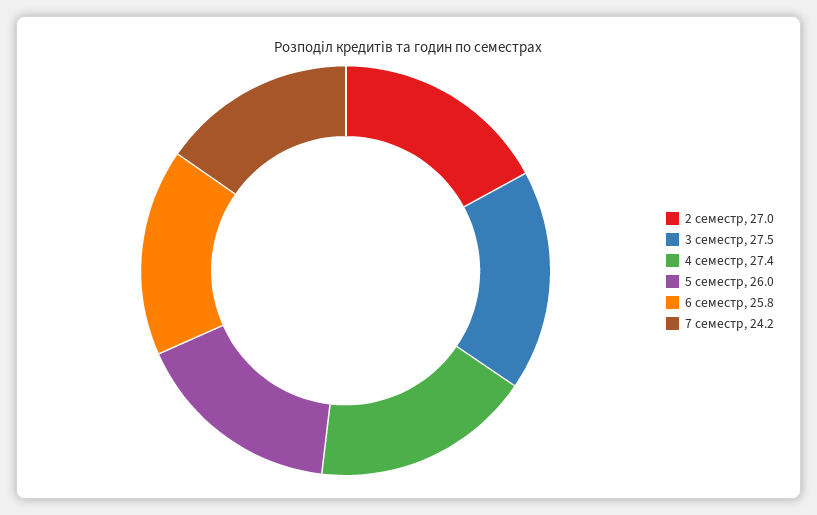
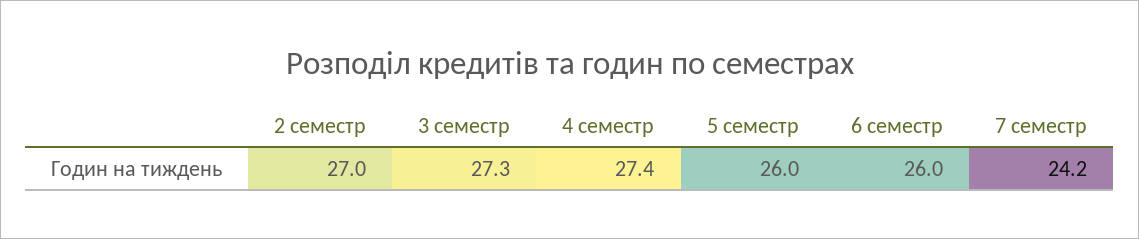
3 семестр: 27.5 -> 27.3
6 семестр: 25.8 -> 26

